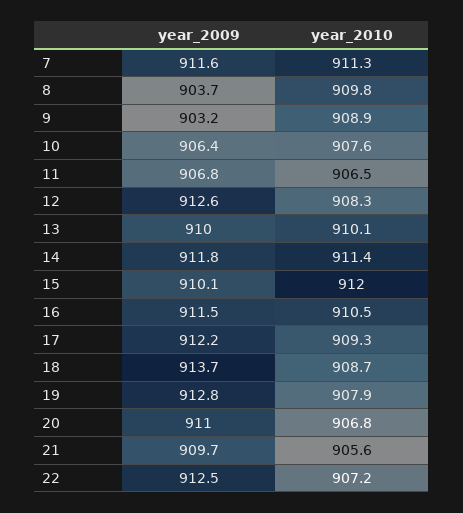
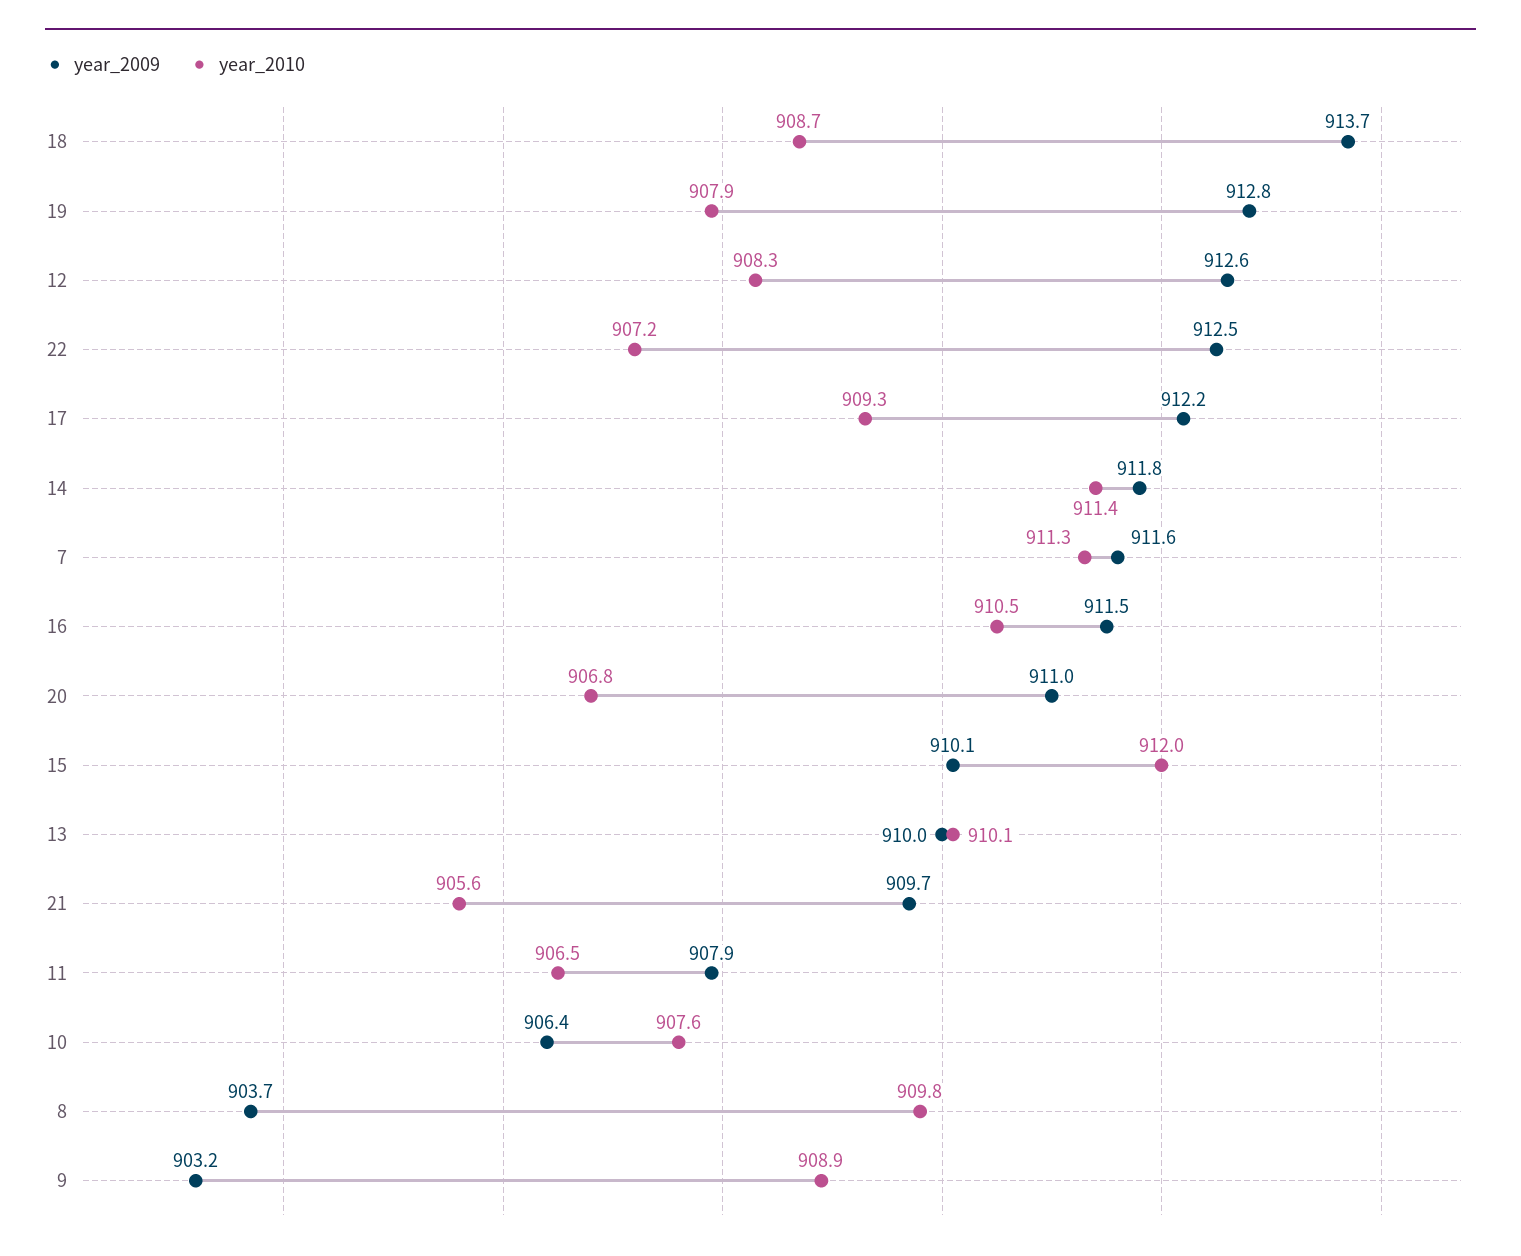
year_2009, 11: 906.8 -> 907.9

